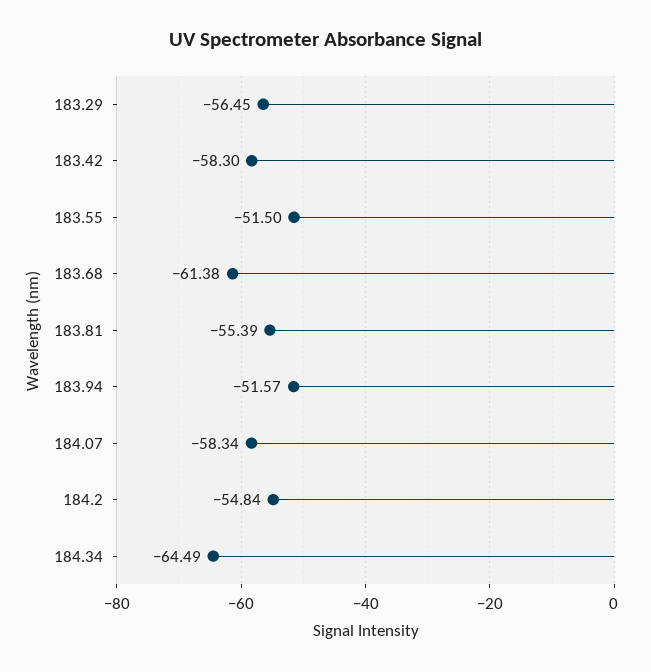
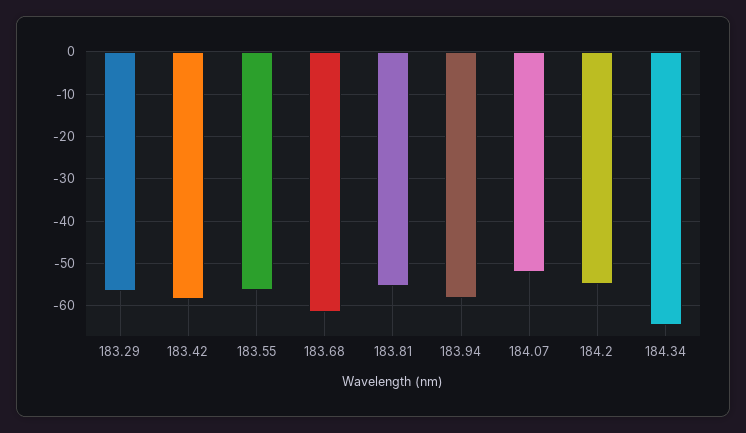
183.55: -51.5 -> -56
183.94: -51.57 -> -58
184.07: -58.34 -> -52

